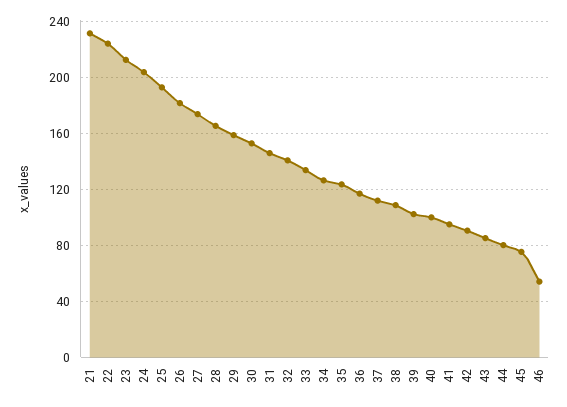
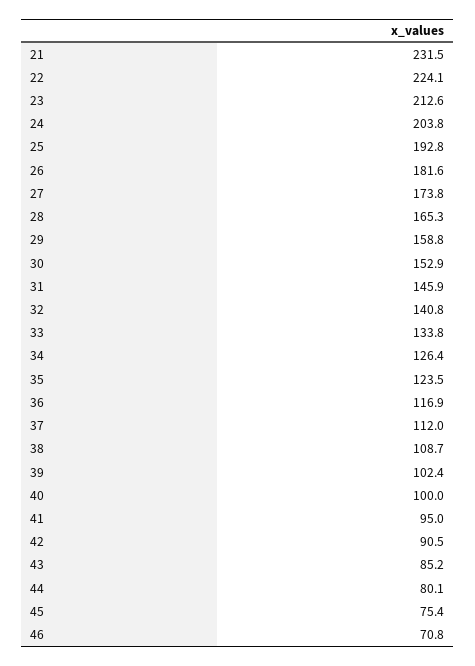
46: 55 -> 70.8

